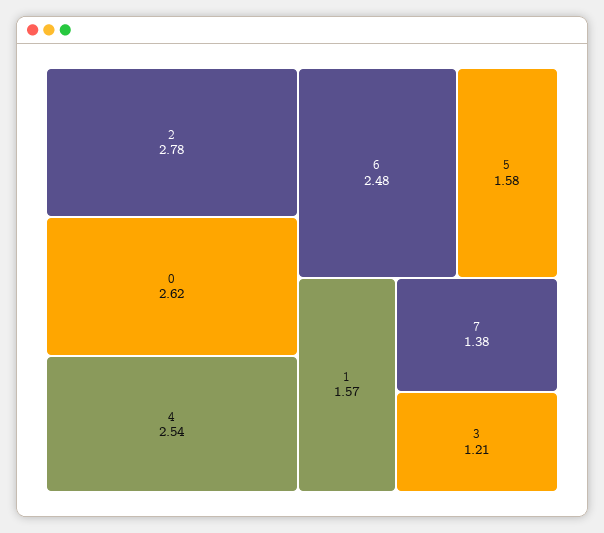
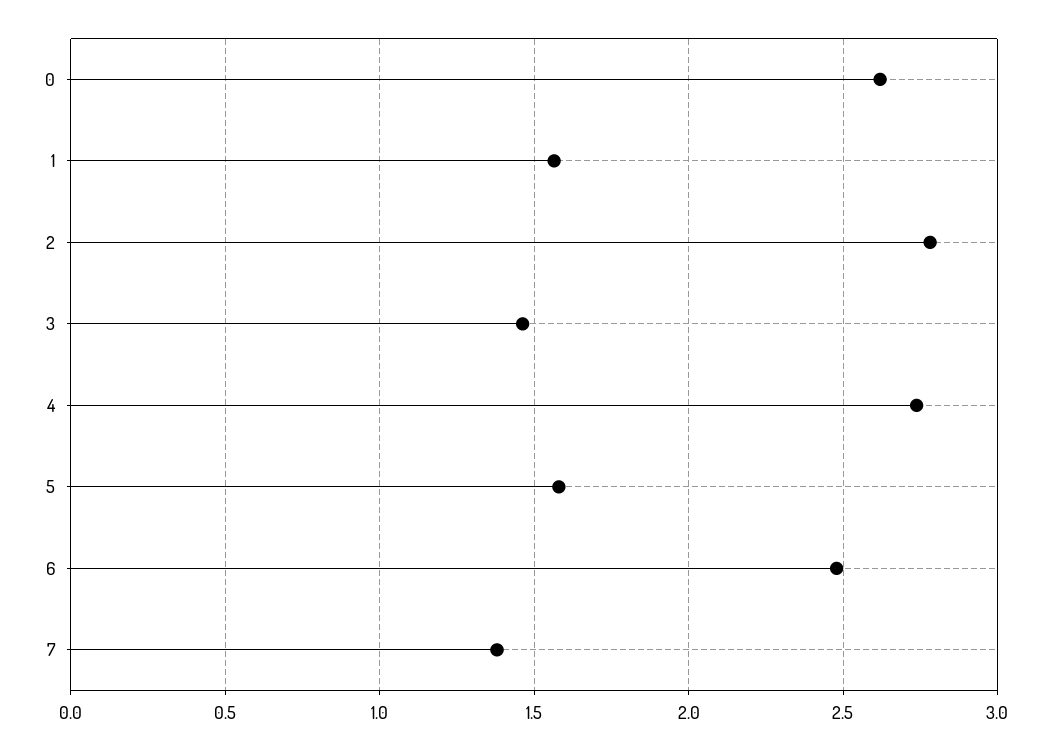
4: 2.54 -> 2.75
3: 1.21 -> 1.45

